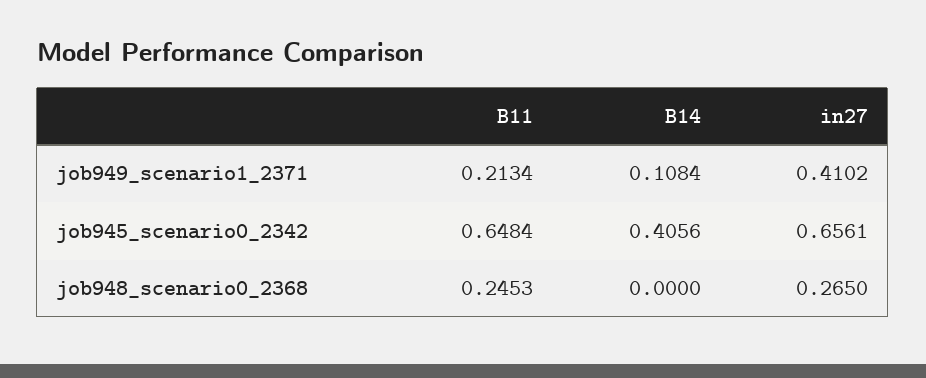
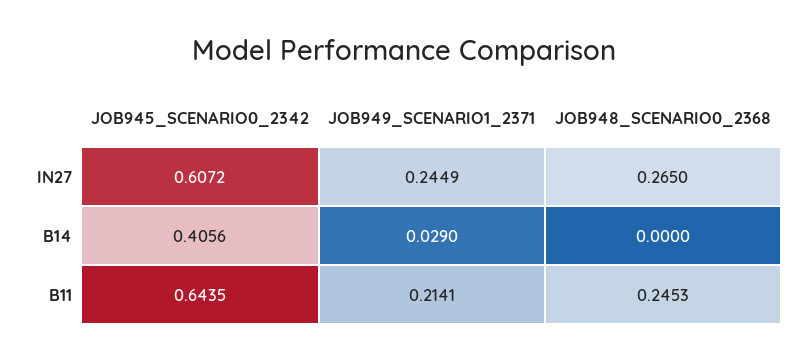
B11, job949_scenario1_2371: 0.2134 -> 0.2141
B14, job949_scenario1_2371: 0.1084 -> 0.029
in27, job949_scenario1_2371: 0.4102 -> 0.2449
B11, job945_scenario0_2342: 0.6484 -> 0.6435
in27, job945_scenario0_2342: 0.6561 -> 0.6072

